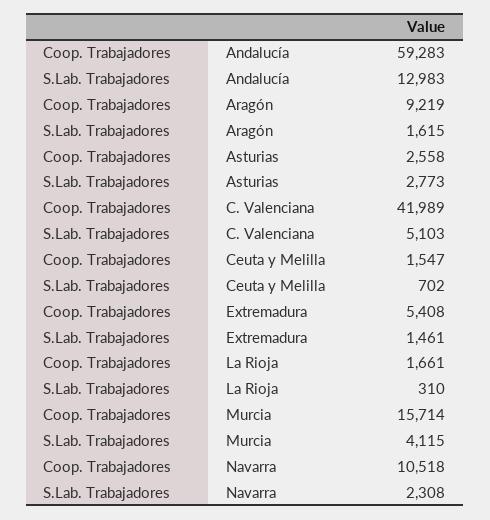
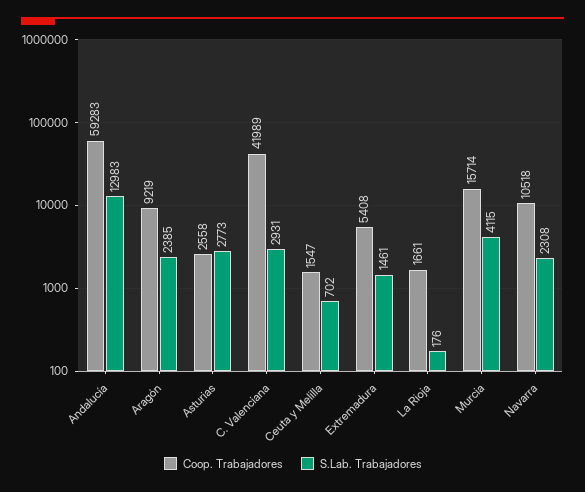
S.Lab. Trabajadores, Aragón: 1615 -> 2385
S.Lab. Trabajadores, C. Valenciana: 5103 -> 2931
S.Lab. Trabajadores, La Rioja: 310 -> 176

